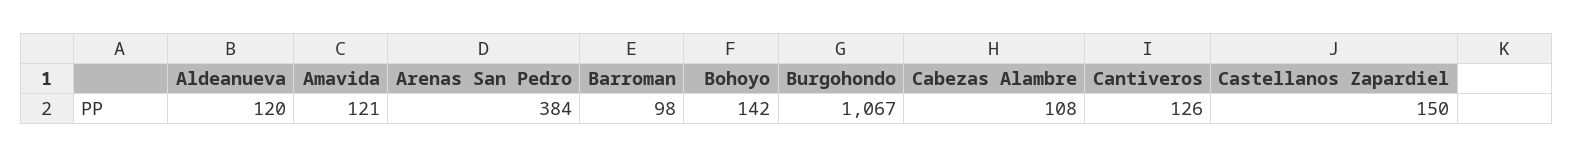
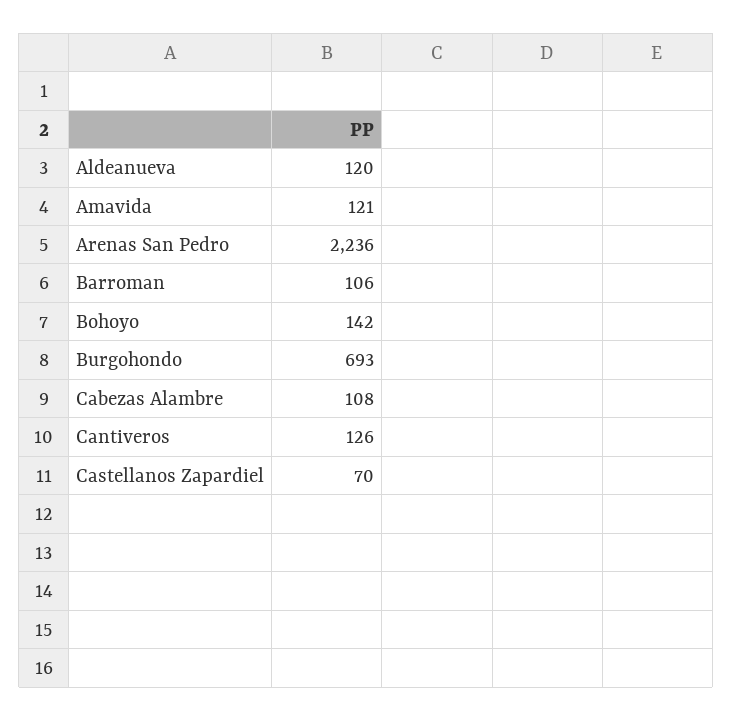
Arenas San Pedro: 384 -> 2236
Barroman: 98 -> 106
Burgohondo: 1067 -> 693
Castellanos Zapardiel: 150 -> 70

